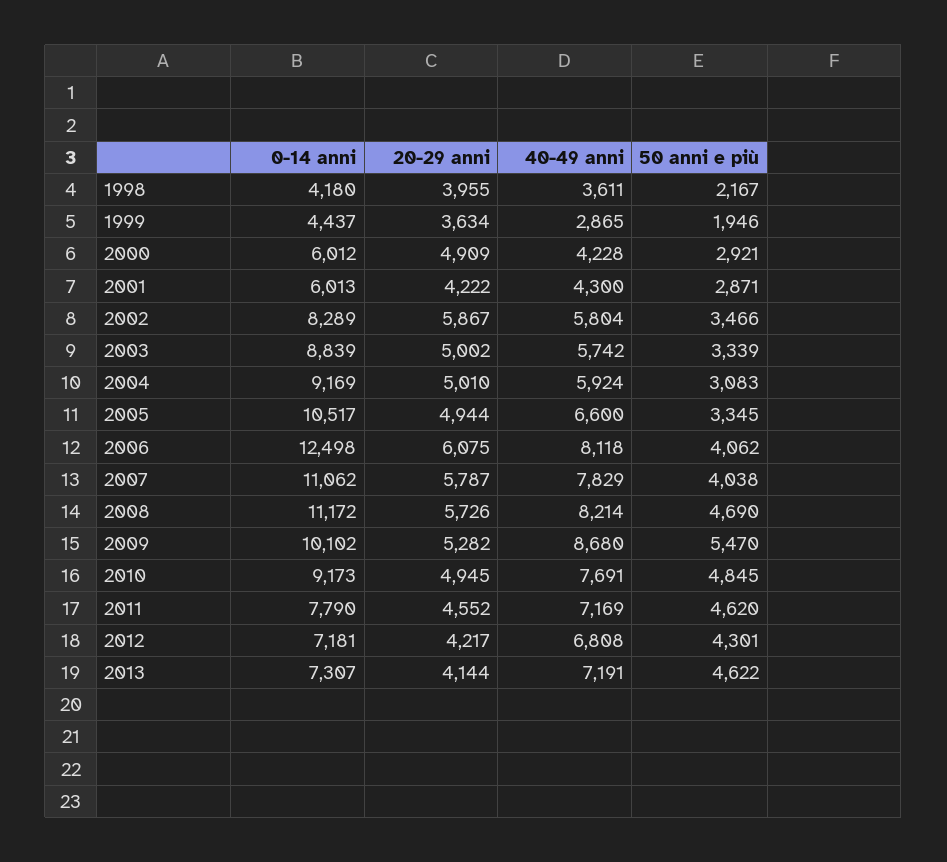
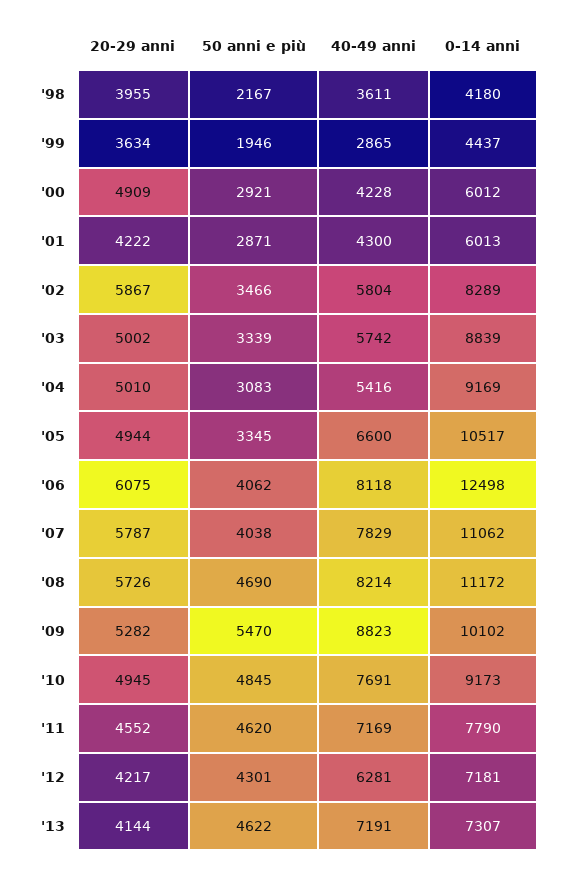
40-49 anni, 2004: 5924 -> 5416
40-49 anni, 2009: 8680 -> 8823
40-49 anni, 2012: 6808 -> 6281

